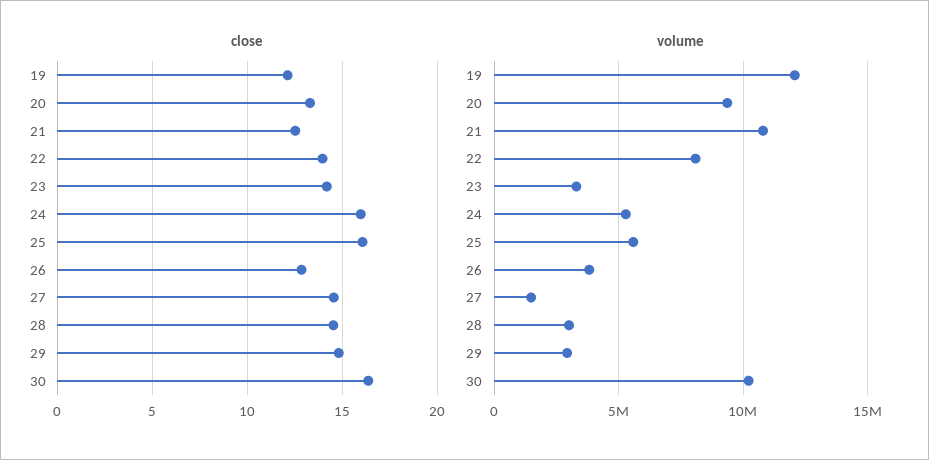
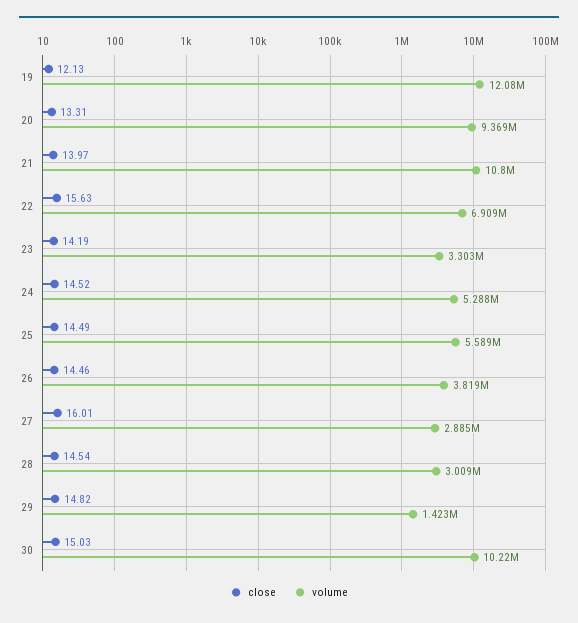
close, 21: 12.5 -> 13.97
close, 22: 14 -> 15.63
close, 24: 16 -> 14.52
close, 25: 16 -> 14.49
close, 26: 13 -> 14.46
close, 27: 14.5 -> 16.01
close, 30: 16.5 -> 15.03
volume, 22: 8000000 -> 6909000
volume, 27: 1500000 -> 2885000
volume, 29: 3000000 -> 1423000

